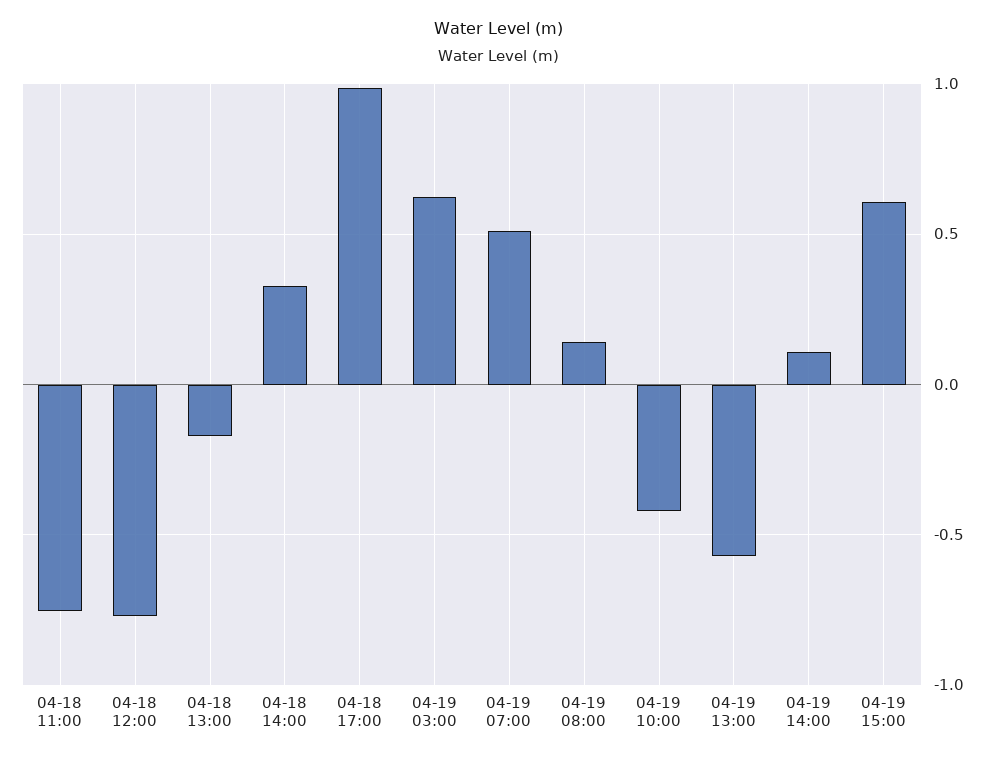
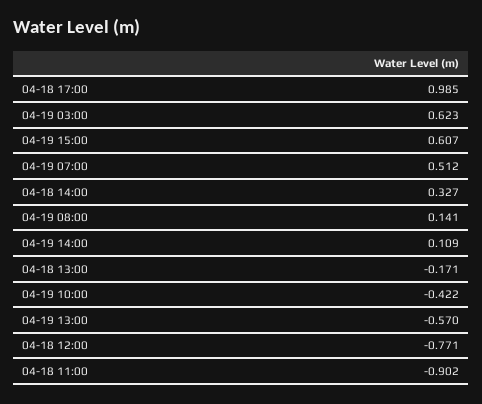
04-18 11:00: -0.75 -> -0.902

